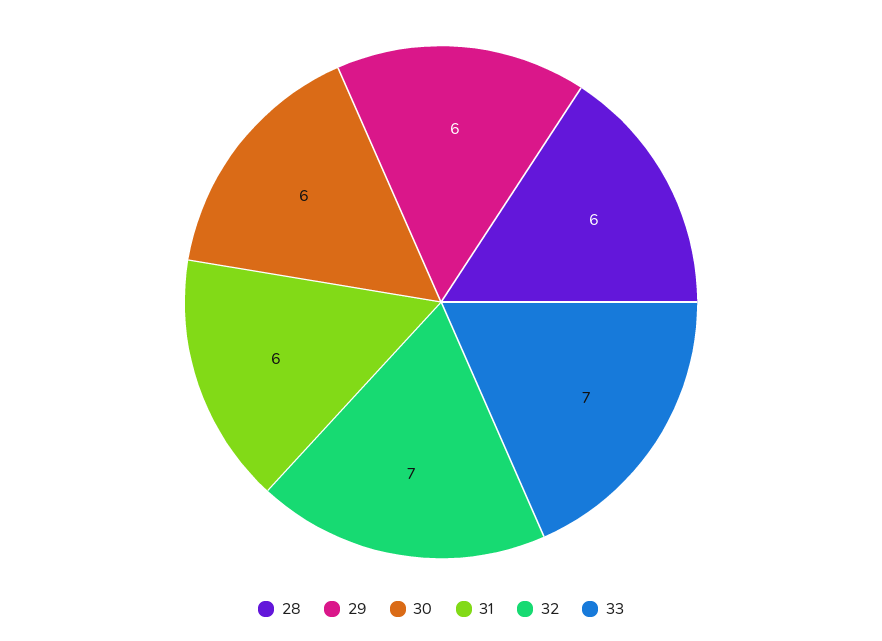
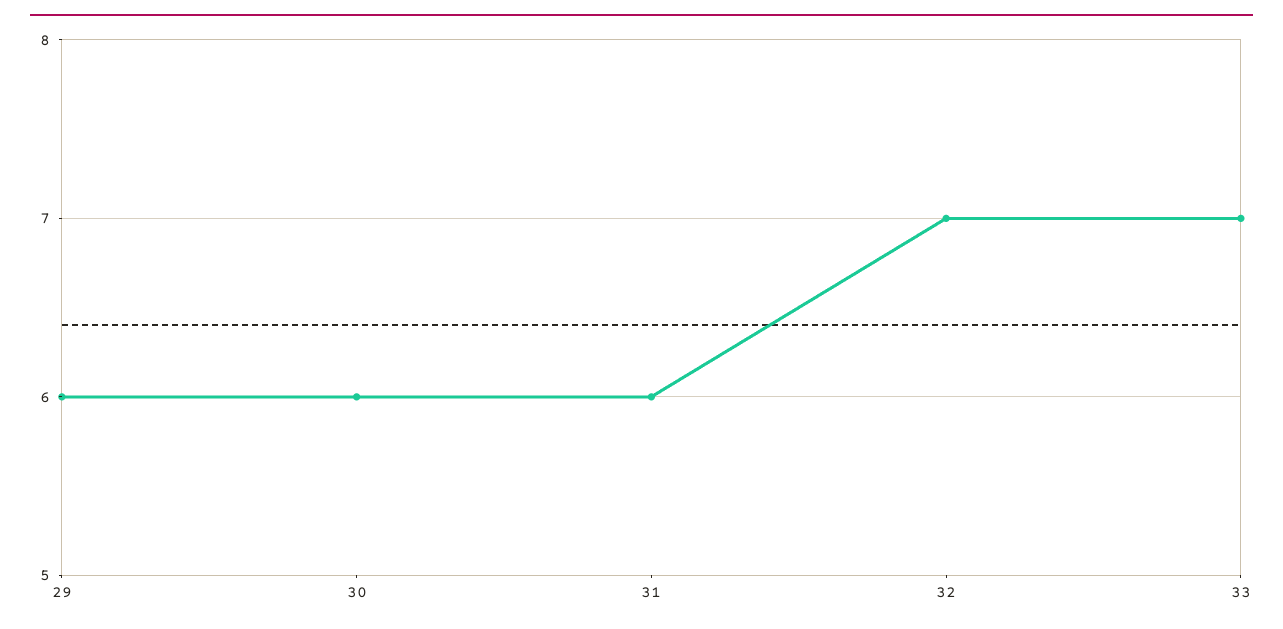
28: 6 -> none

